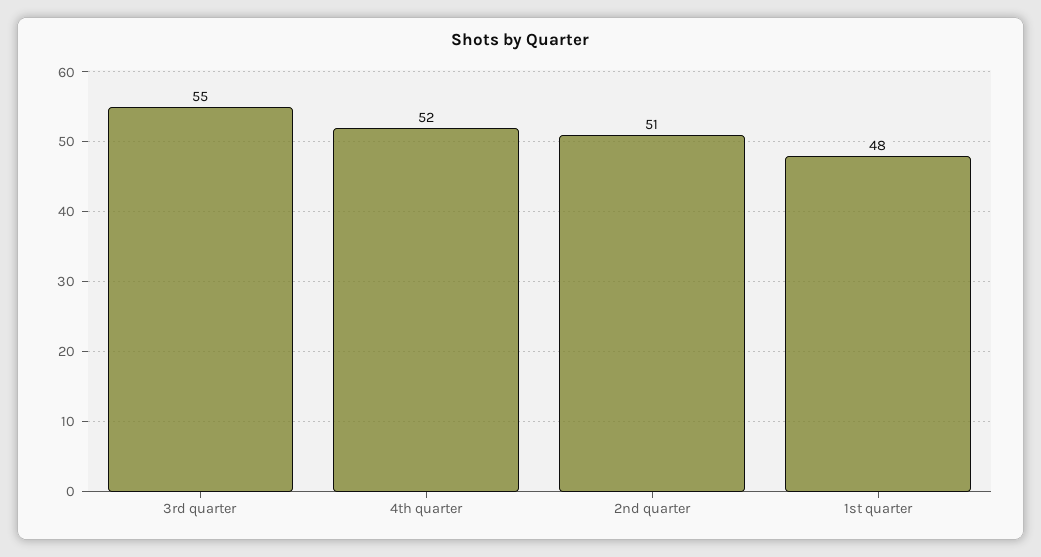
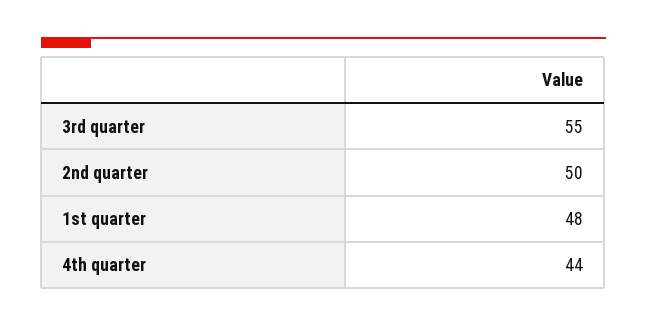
4th quarter: 52 -> 44
2nd quarter: 51 -> 50

